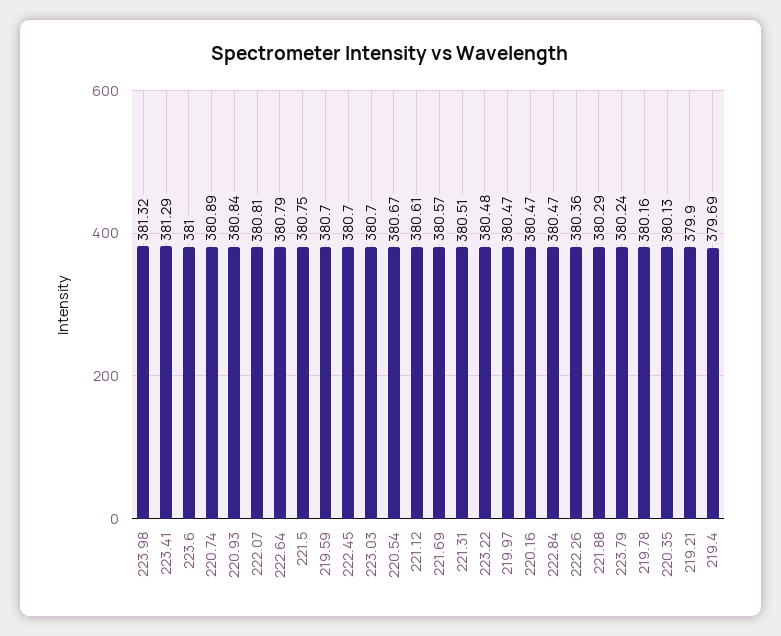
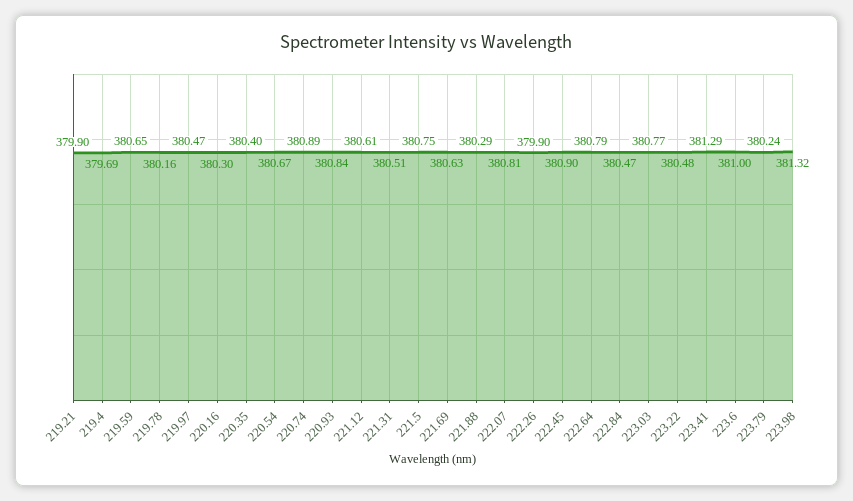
219.59: 380.7 -> 380.65
222.45: 380.7 -> 380.9
223.03: 380.7 -> 380.77
221.69: 380.57 -> 380.63
220.16: 380.47 -> 380.3
222.26: 380.36 -> 379.9
220.35: 380.13 -> 380.4

